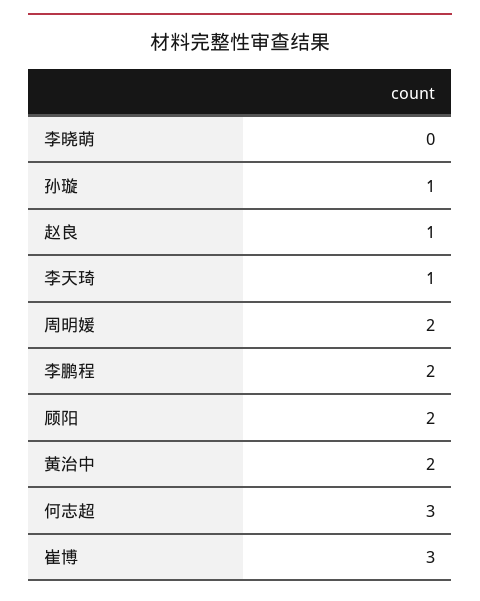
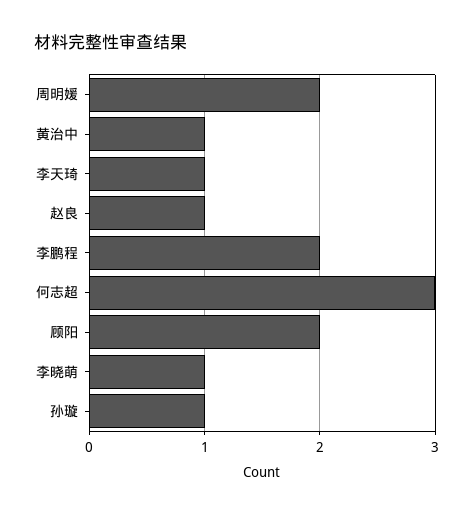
李晓萌: 0 -> 1
黄治中: 2 -> 1
崔博: 3 -> none

